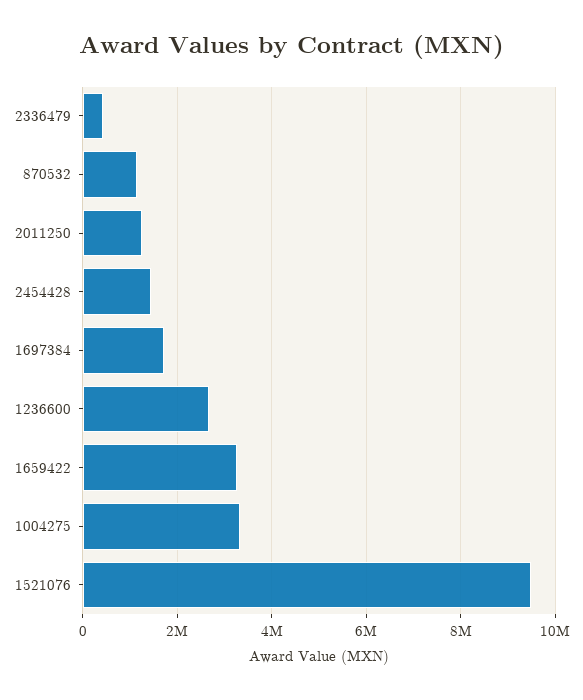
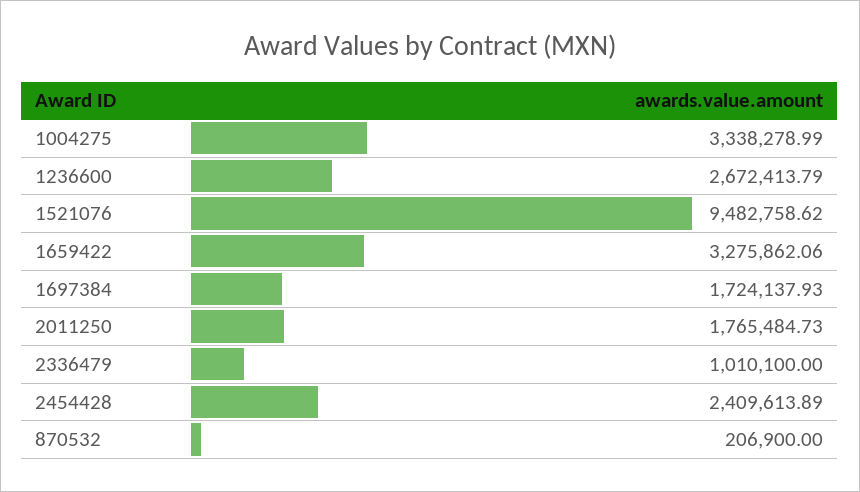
2336479: 400000 -> 1010100
870532: 1200000 -> 206900
2011250: 1200000 -> 1765484.73
2454428: 1400000 -> 2409613.89

